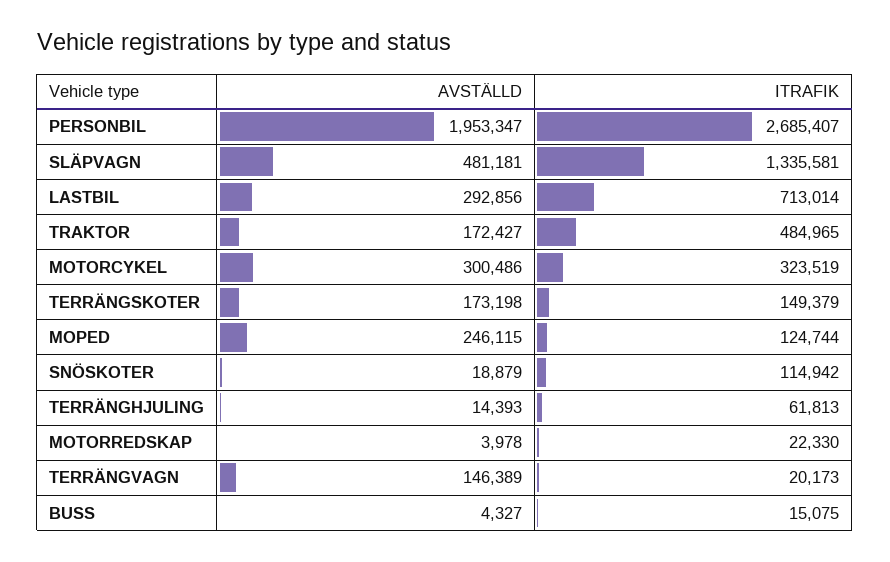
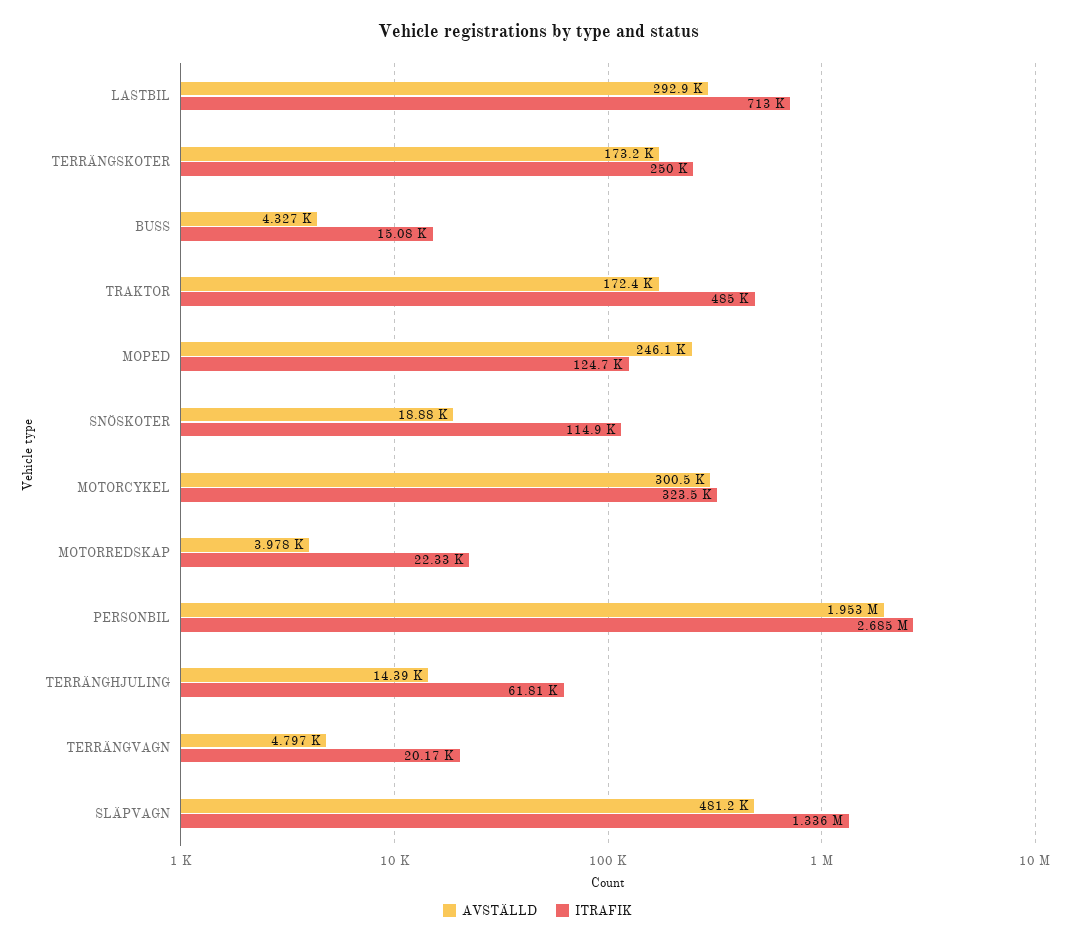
ITRAFIK, TERRÄNGSKOTER: 149379 -> 250000
AVSTÄLLD, TERRÄNGVAGN: 146389 -> 4797

